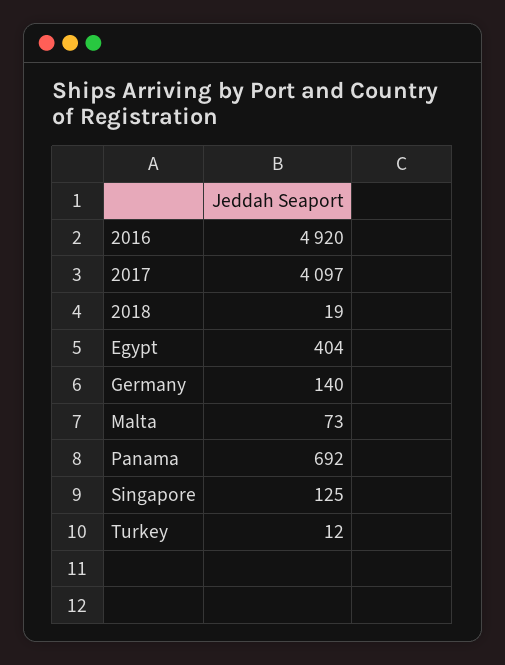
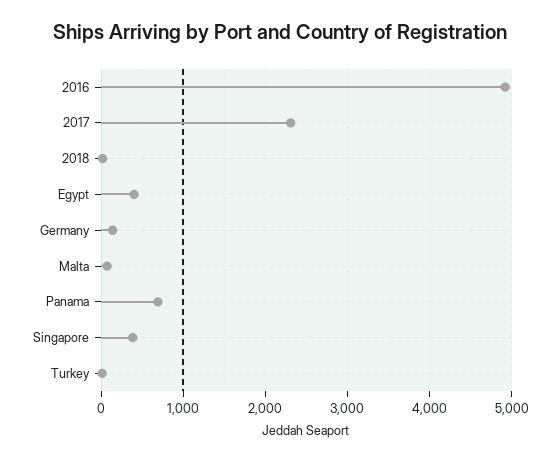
2017: 4097 -> 2300
Singapore: 125 -> 400

